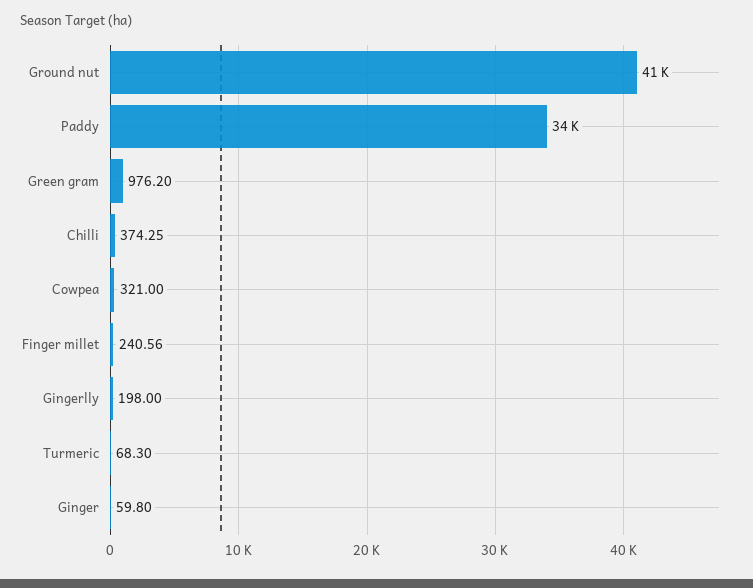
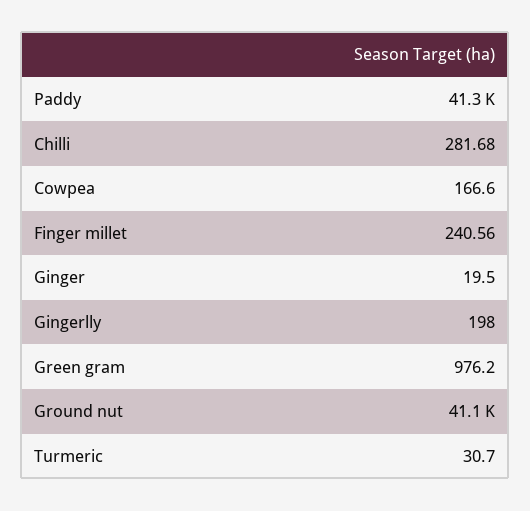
Paddy: 34000 -> 41300
Chilli: 374.25 -> 281.68
Cowpea: 321 -> 166.6
Turmeric: 68.3 -> 30.7
Ginger: 59.8 -> 19.5

